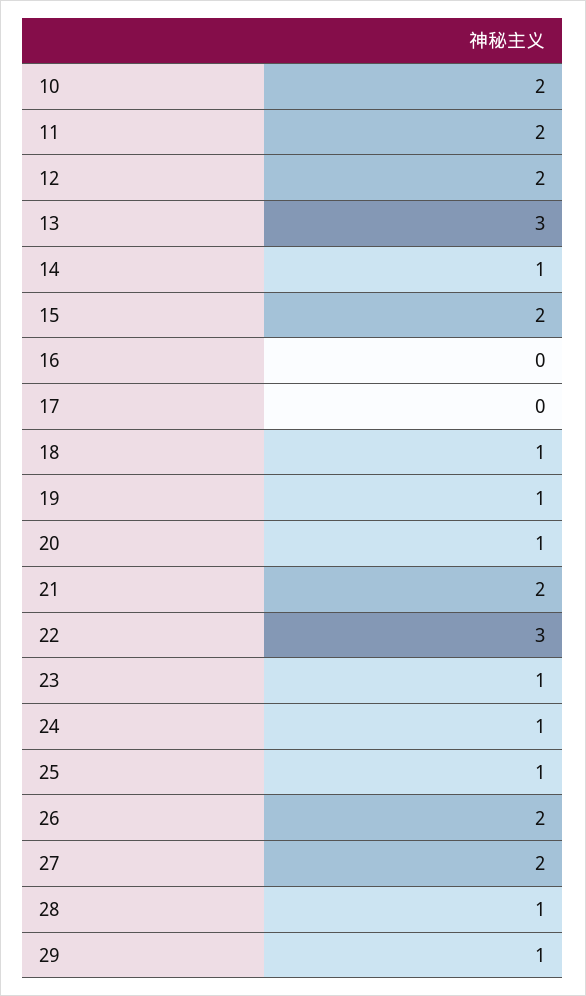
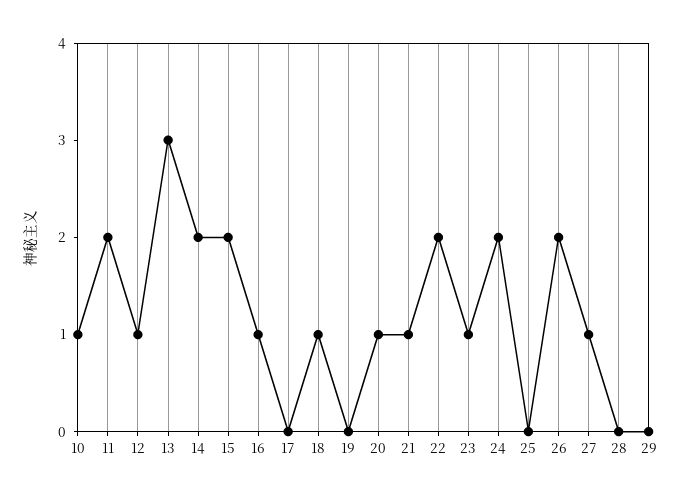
10: 2 -> 1
12: 2 -> 1
14: 1 -> 2
16: 0 -> 1
19: 1 -> 0
21: 2 -> 1
22: 3 -> 2
24: 1 -> 2
25: 1 -> 0
27: 2 -> 1
28: 1 -> 0
29: 1 -> 0

